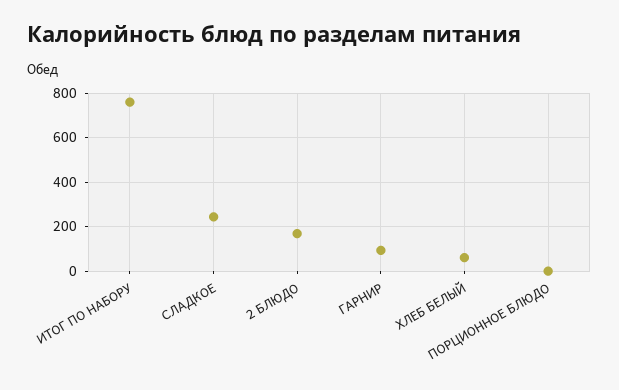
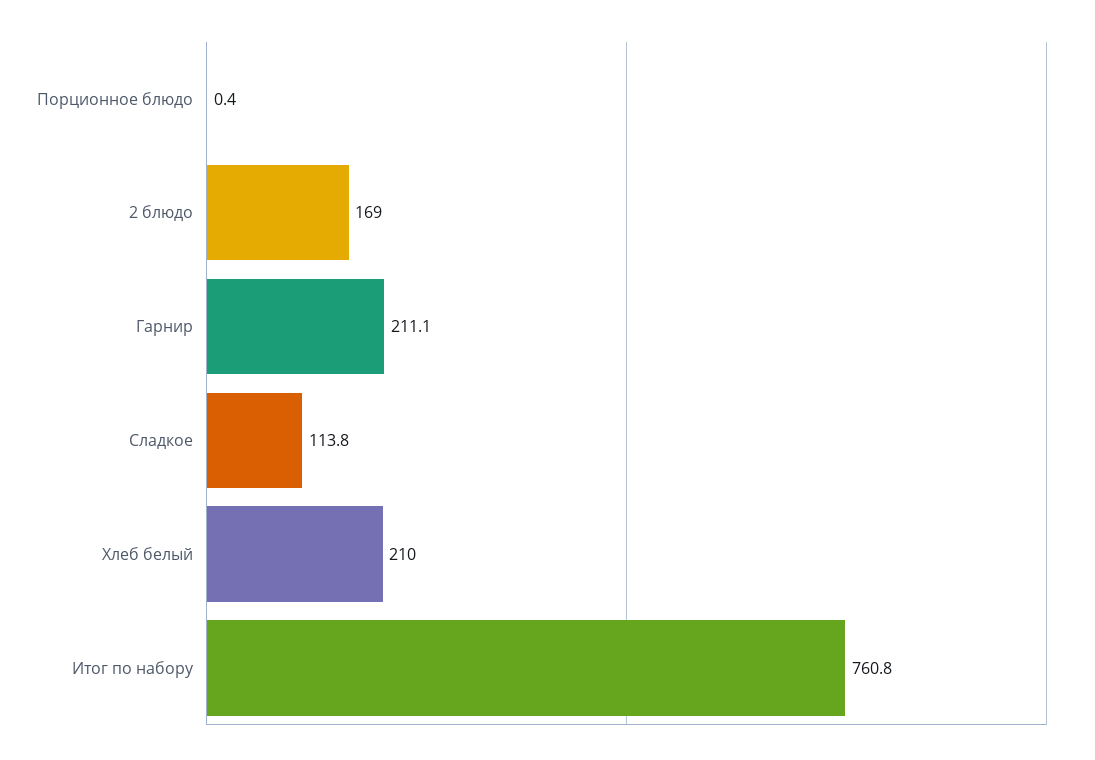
СЛАДКОЕ: 250 -> 113.8
ГАРНИР: 100 -> 211.1
ХЛЕБ БЕЛЫЙ: 50 -> 210

